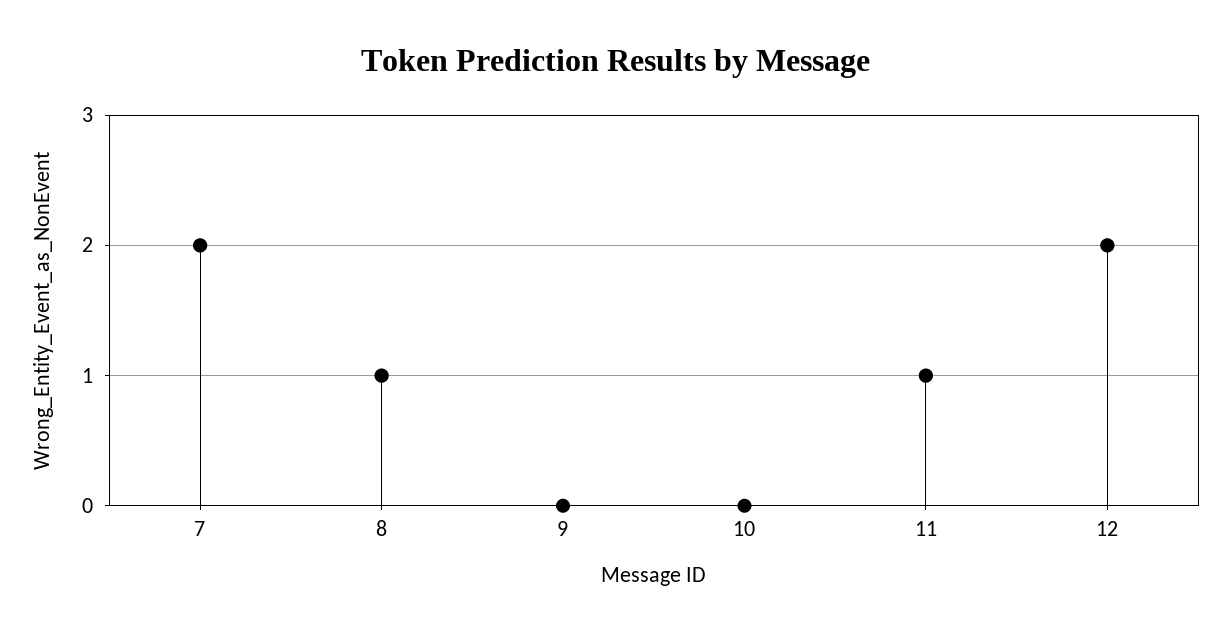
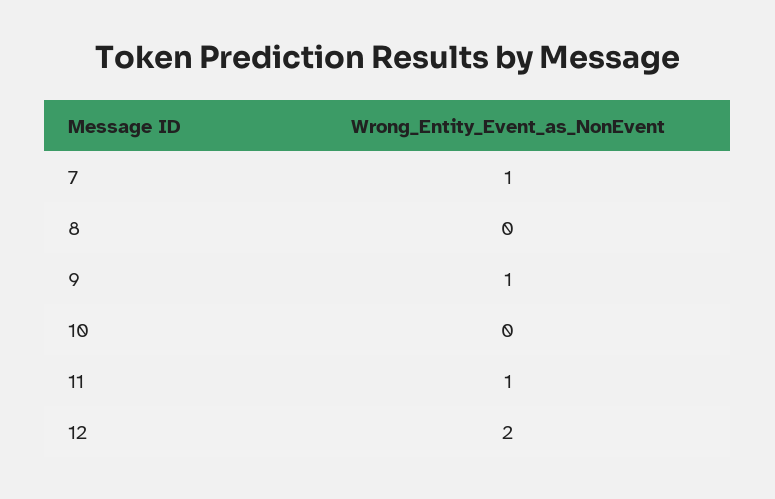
7: 2 -> 1
8: 1 -> 0
9: 0 -> 1

